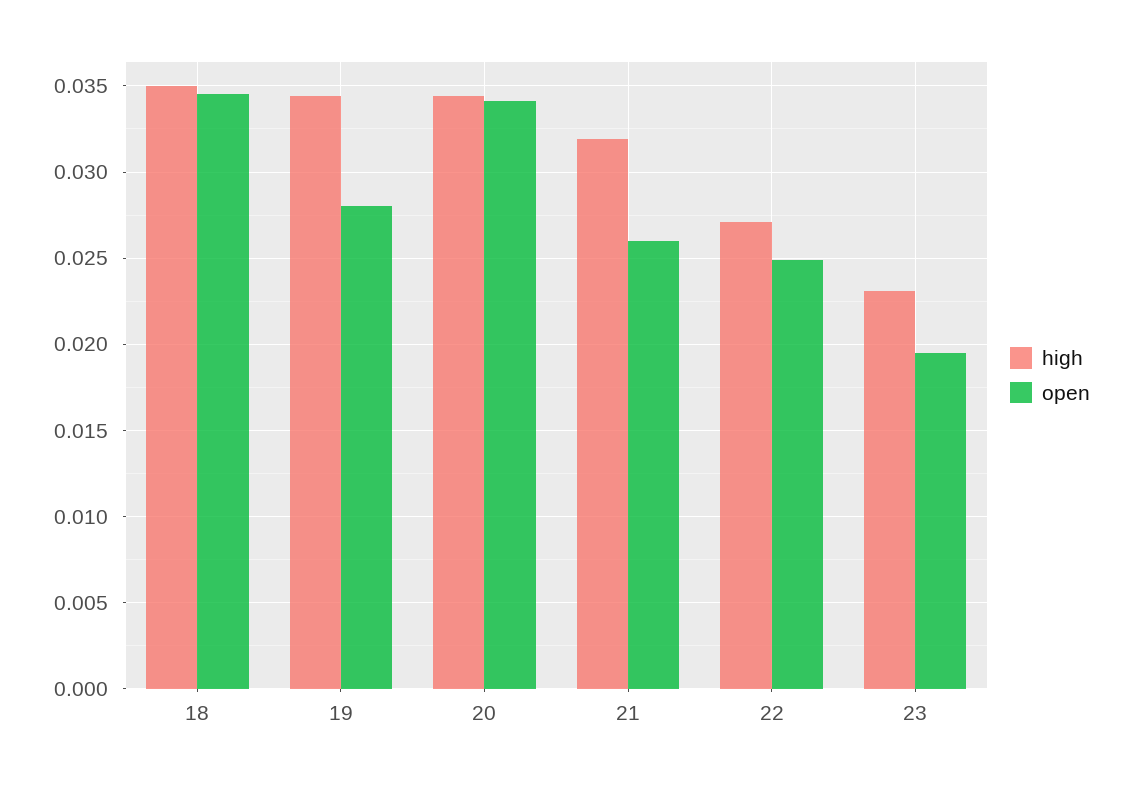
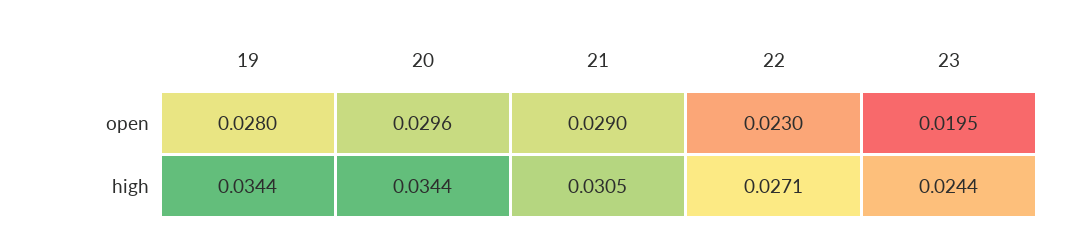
high, 18: 0.035 -> none
open, 18: 0.0345 -> none
open, 20: 0.034 -> 0.0296
high, 21: 0.032 -> 0.0305
open, 21: 0.026 -> 0.029
open, 22: 0.025 -> 0.023
high, 23: 0.023 -> 0.0244

